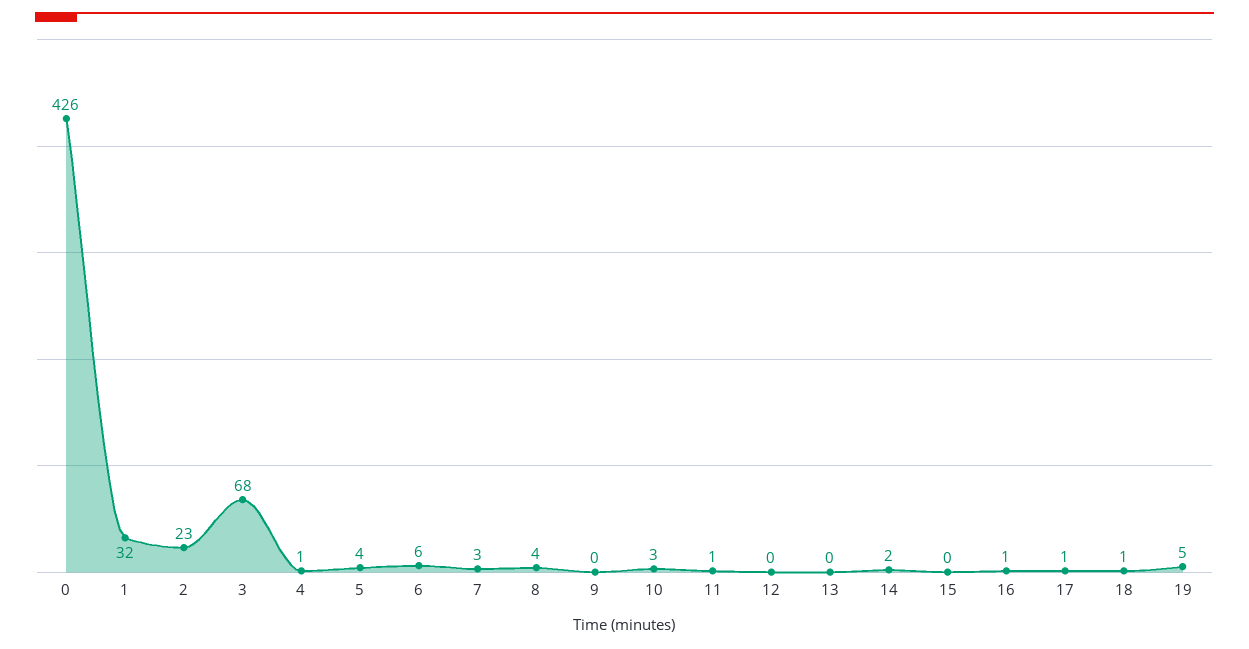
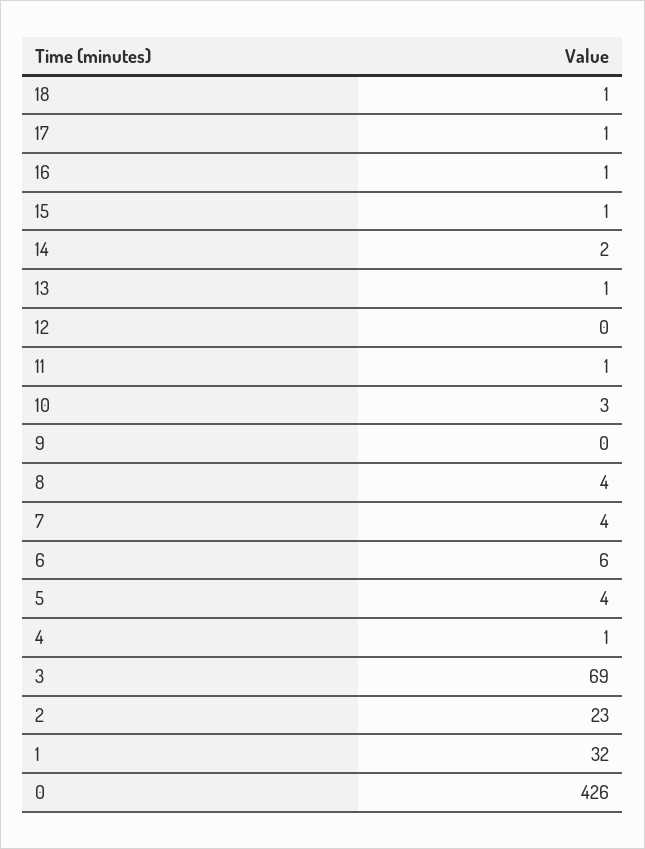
3: 68 -> 69
7: 3 -> 4
13: 0 -> 1
15: 0 -> 1
19: 5 -> none

